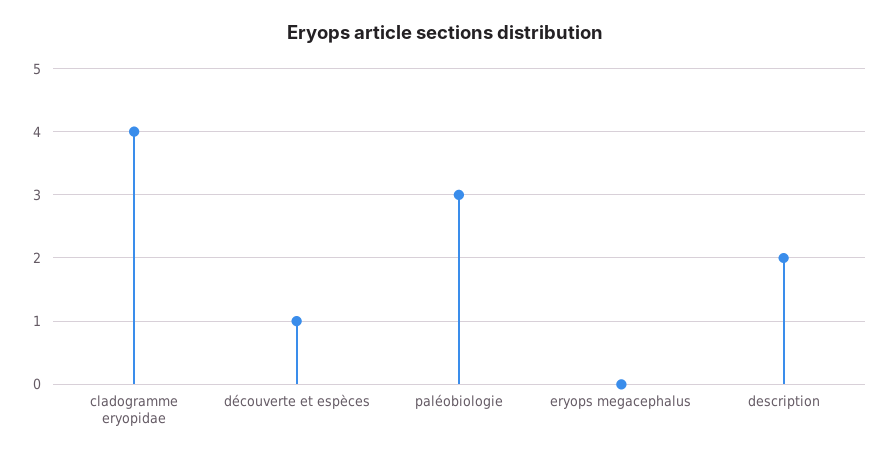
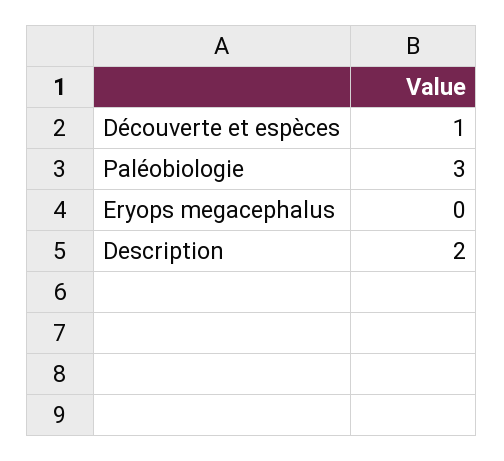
cladogramme eryopidae: 4 -> none

